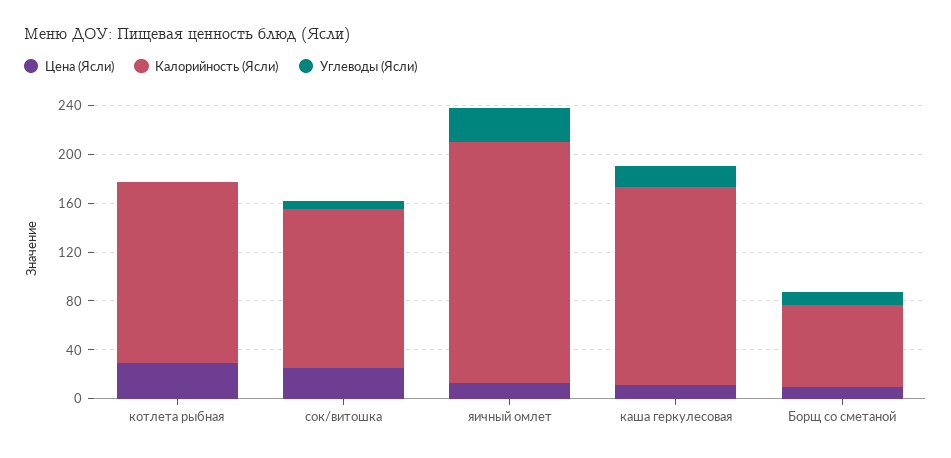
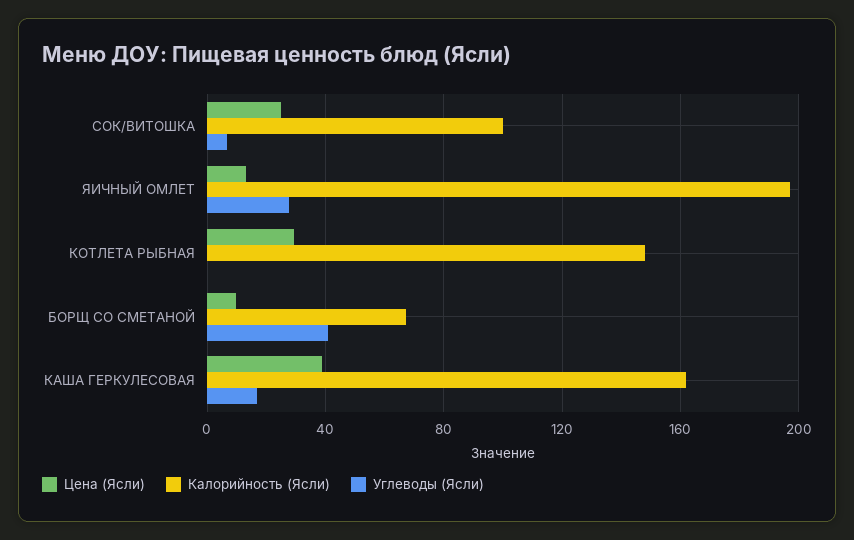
Калорийность (Ясли), сок/витошка: 130 -> 100
Цена (Ясли), каша геркулесовая: 10 -> 40
Углеводы (Ясли), Борщ со сметаной: 10 -> 40

